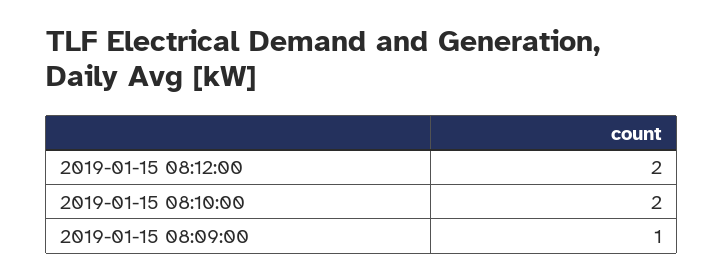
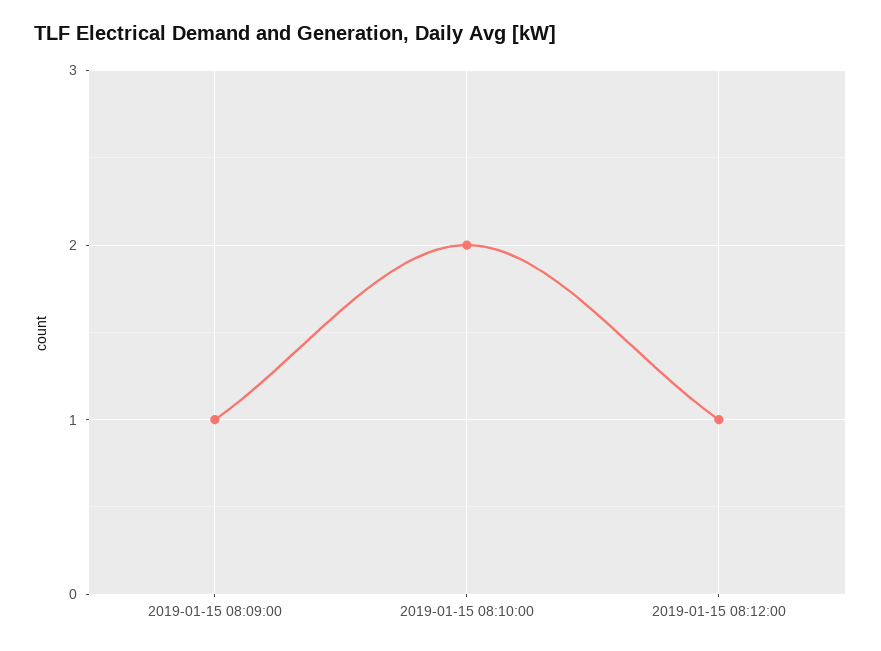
2019-01-15 08:12:00: 2 -> 1

